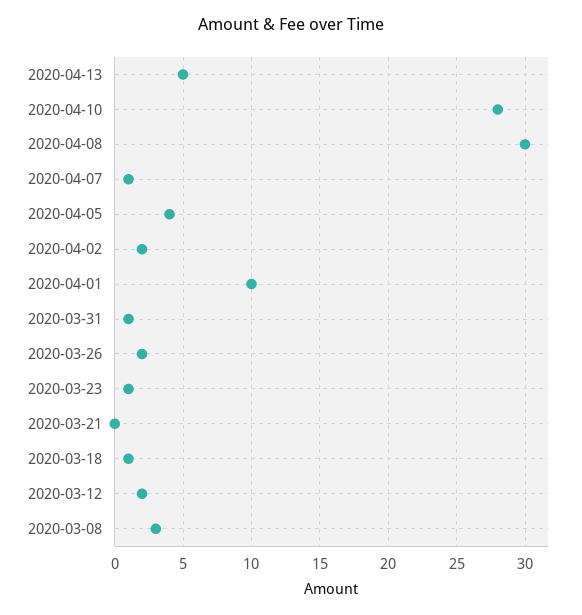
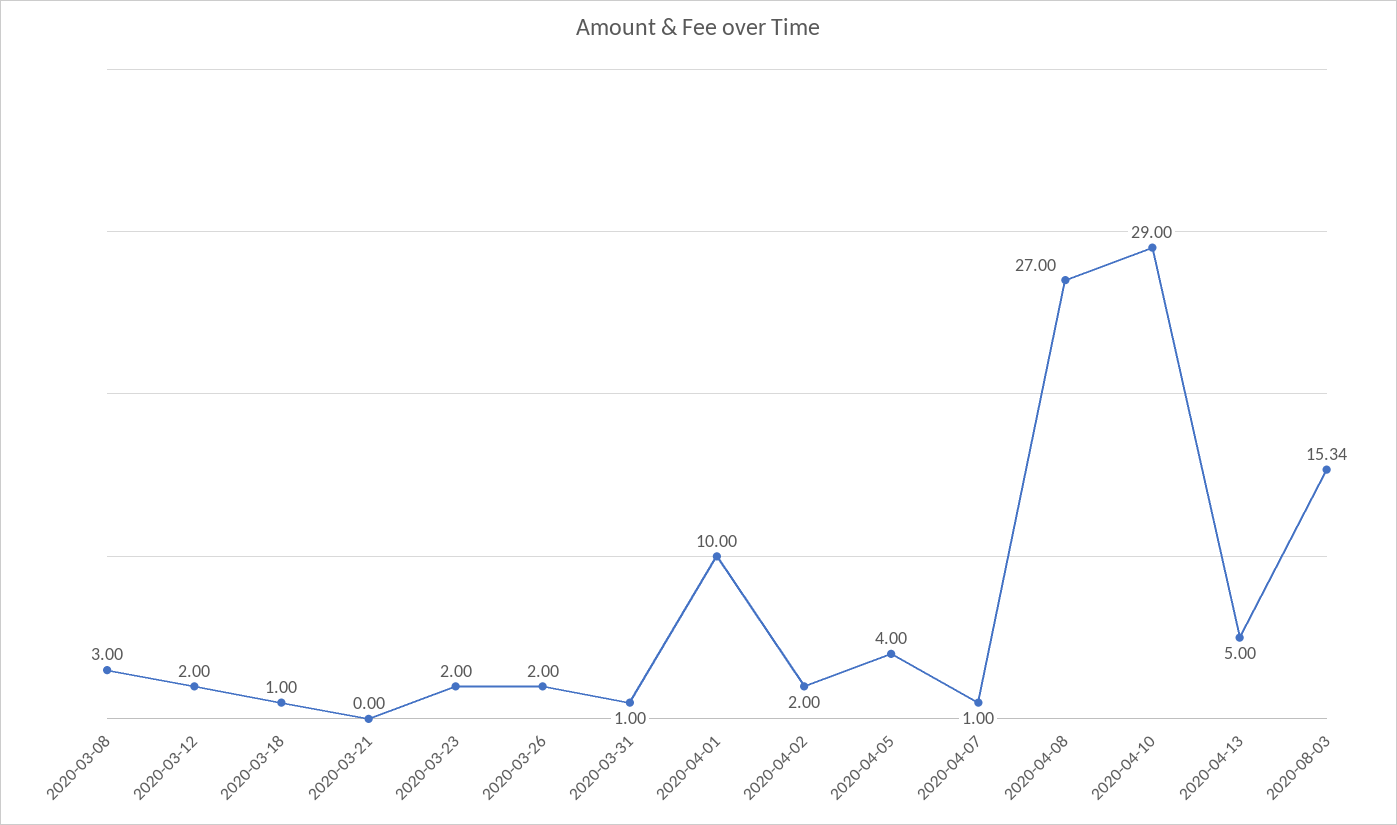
2020-04-10: 28 -> 29
2020-04-08: 30 -> 27
2020-03-23: 1 -> 2
2020-08-03: none -> 15.34

